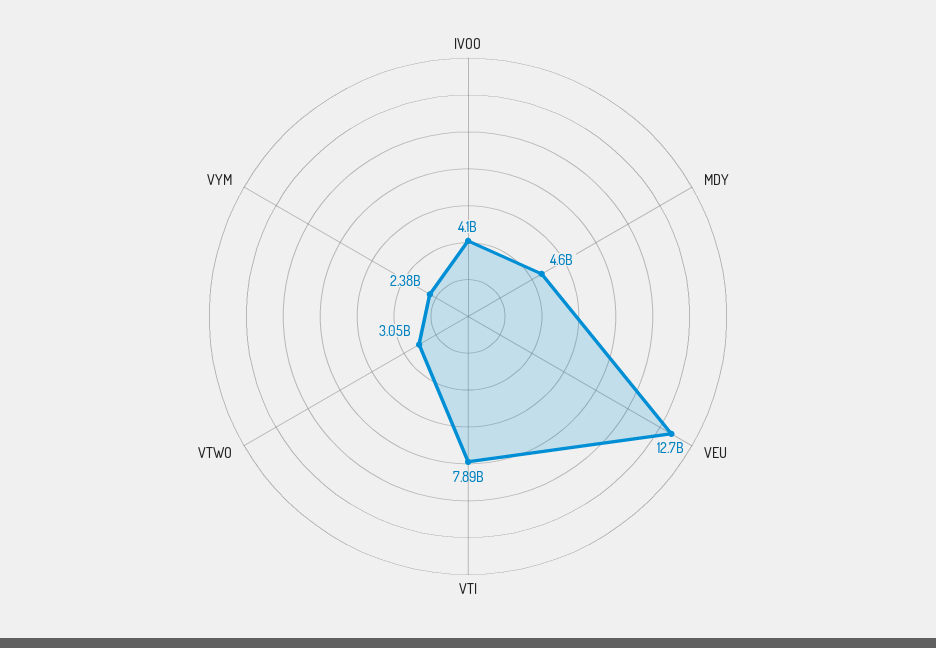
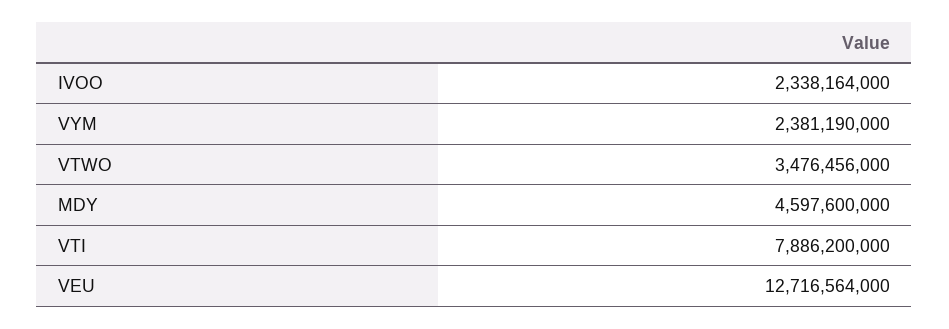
IVOO: 4100000000 -> 2338164000
VTWO: 3050000000 -> 3476456000

